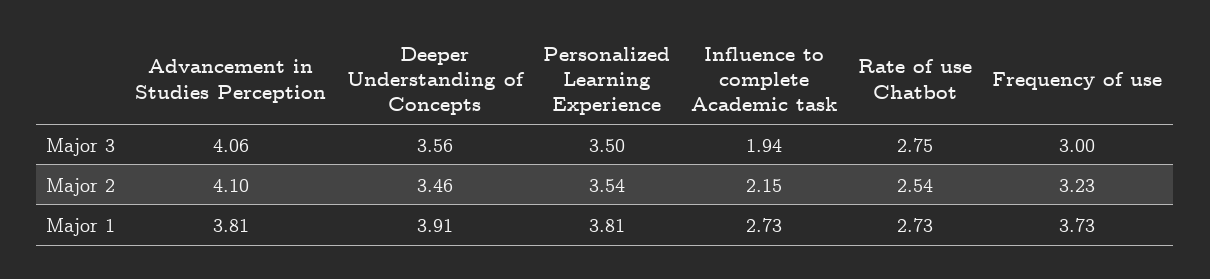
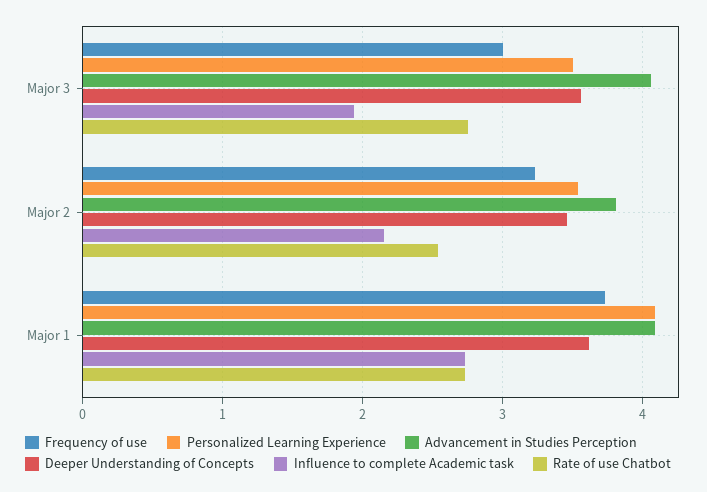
Advancement in Studies Perception, Major 2: 4.1 -> 3.8
Advancement in Studies Perception, Major 1: 3.81 -> 4.1
Deeper Understanding of Concepts, Major 1: 3.91 -> 3.6
Personalized Learning Experience, Major 1: 3.81 -> 4.1

